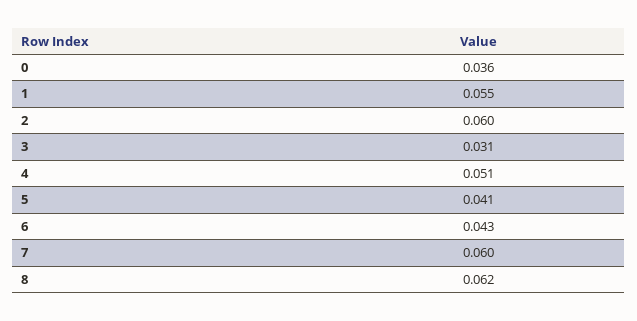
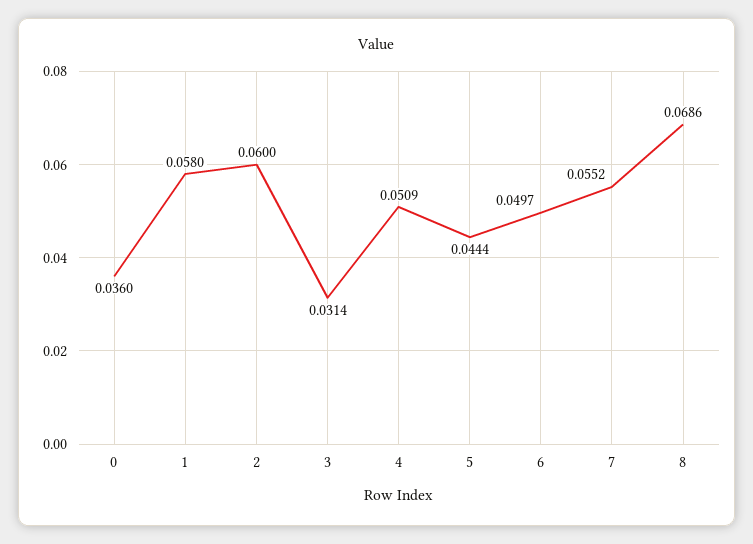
1: 0.055 -> 0.058
5: 0.041 -> 0.0444
6: 0.043 -> 0.0497
7: 0.06 -> 0.0552
8: 0.062 -> 0.0686

